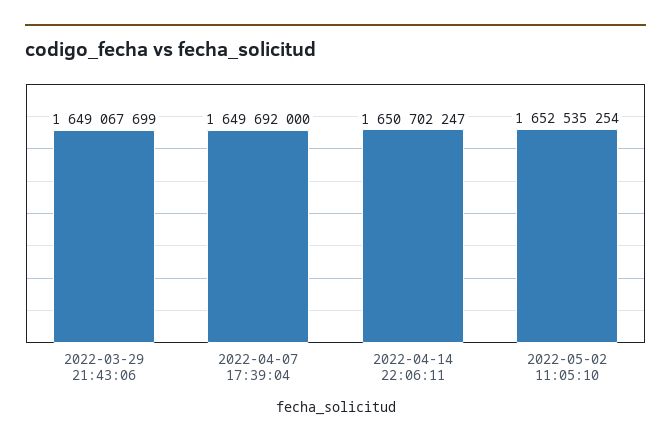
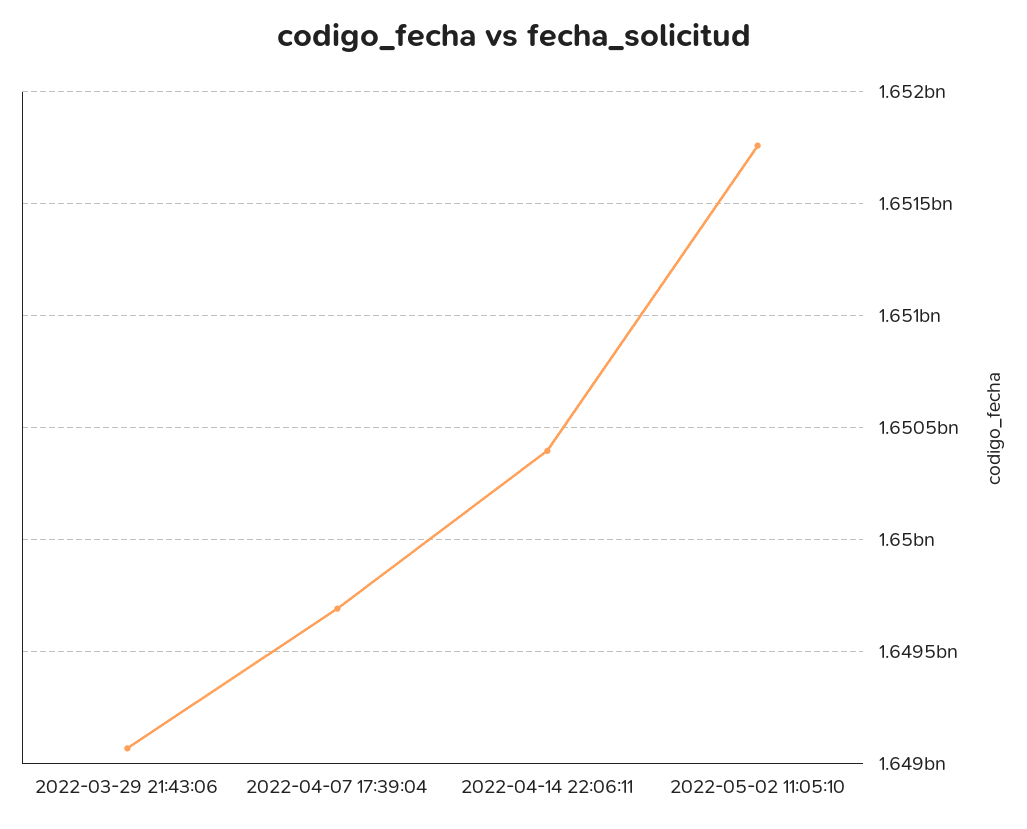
2022-04-14 22:06:11: 1650702247 -> 1650400000
2022-05-02 11:05:10: 1652535254 -> 1651750000

